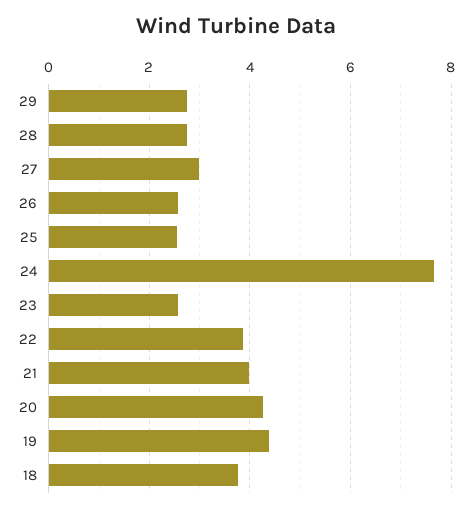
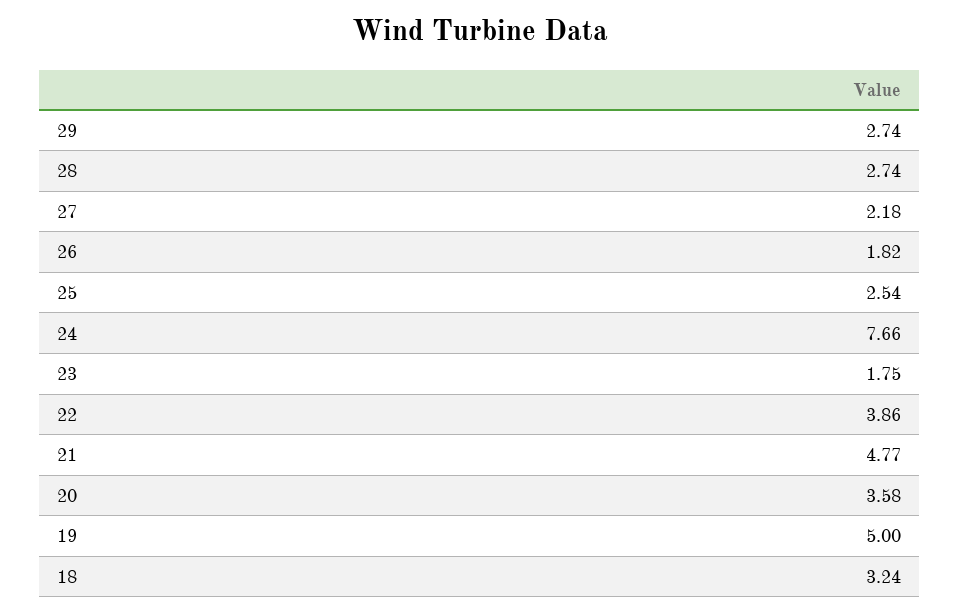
27: 3 -> 2.18
26: 2.6 -> 1.82
23: 2.6 -> 1.75
21: 4 -> 4.77
20: 4.2 -> 3.58
19: 4.4 -> 5
18: 3.8 -> 3.24

